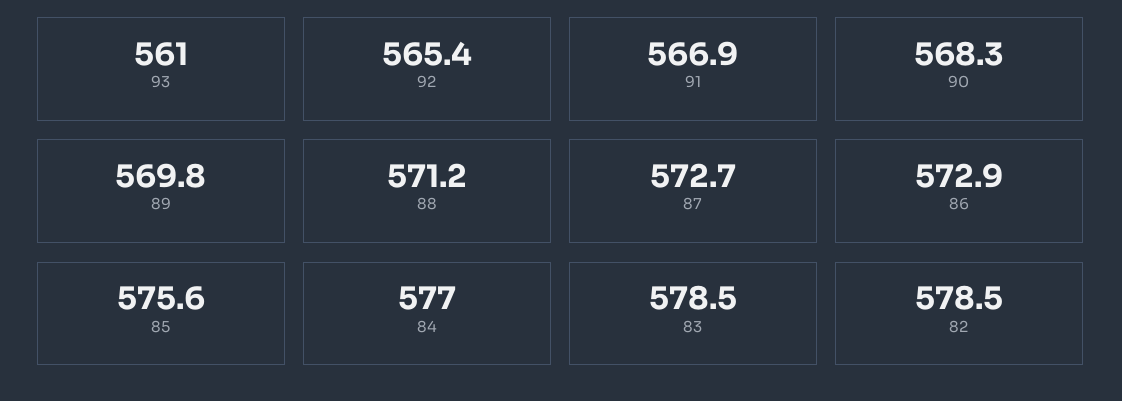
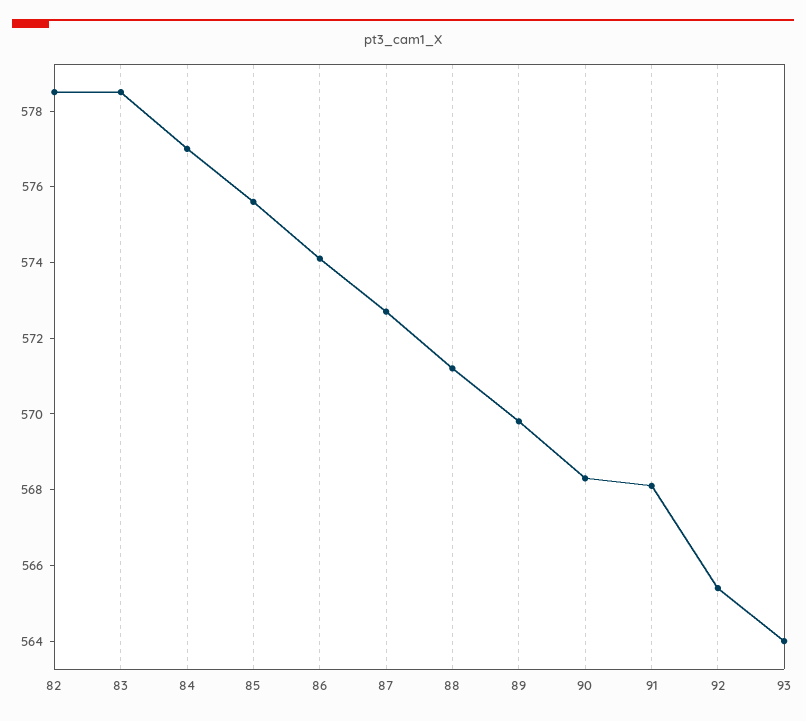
93: 561 -> 564
91: 566.9 -> 568
86: 572.9 -> 574

